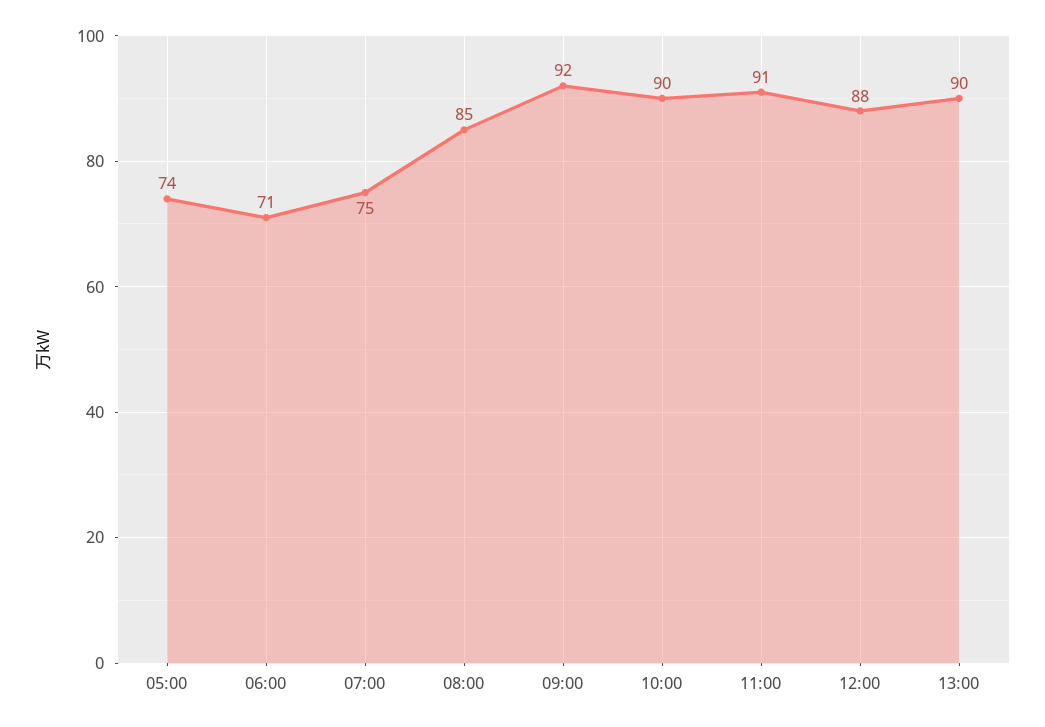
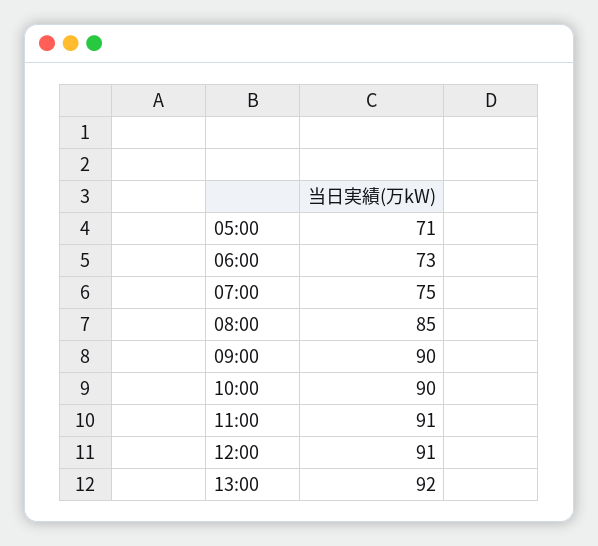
05:00: 74 -> 71
06:00: 71 -> 73
09:00: 92 -> 90
12:00: 88 -> 91
13:00: 90 -> 92

